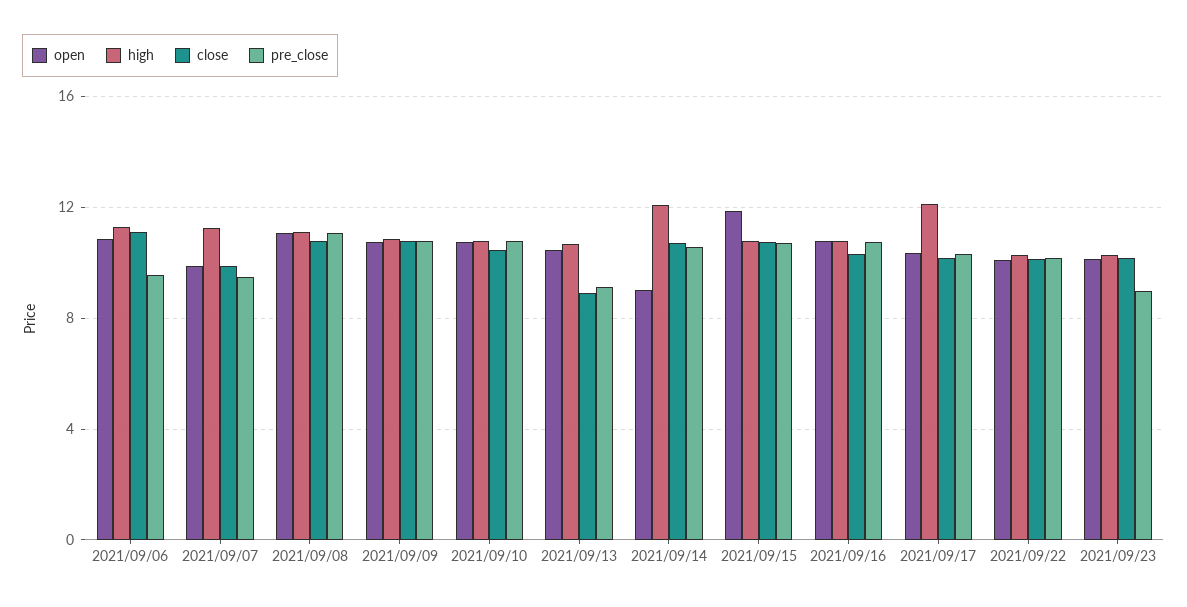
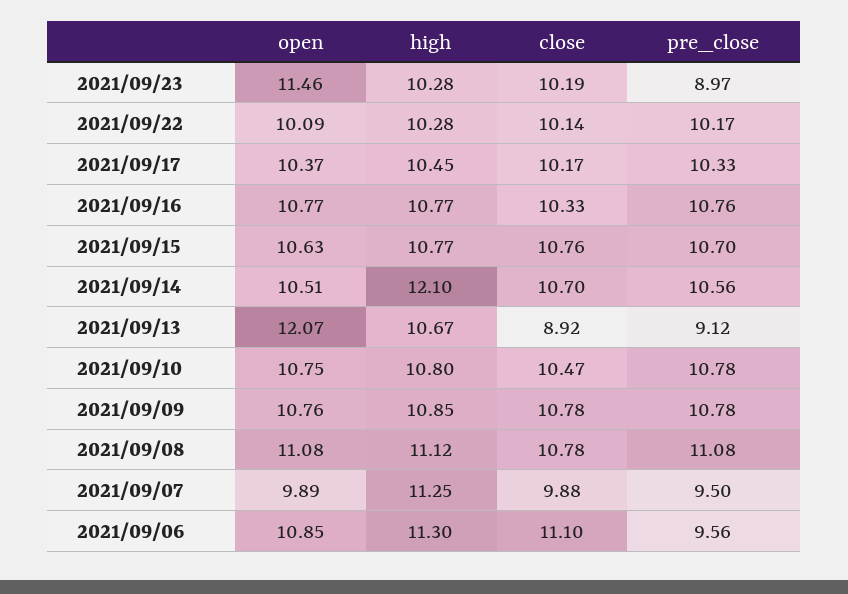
open, 2021/09/13: 10.5 -> 12.07
open, 2021/09/14: 9 -> 10.51
open, 2021/09/15: 12 -> 10.63
high, 2021/09/17: 12 -> 10.45
open, 2021/09/23: 10 -> 11.46

